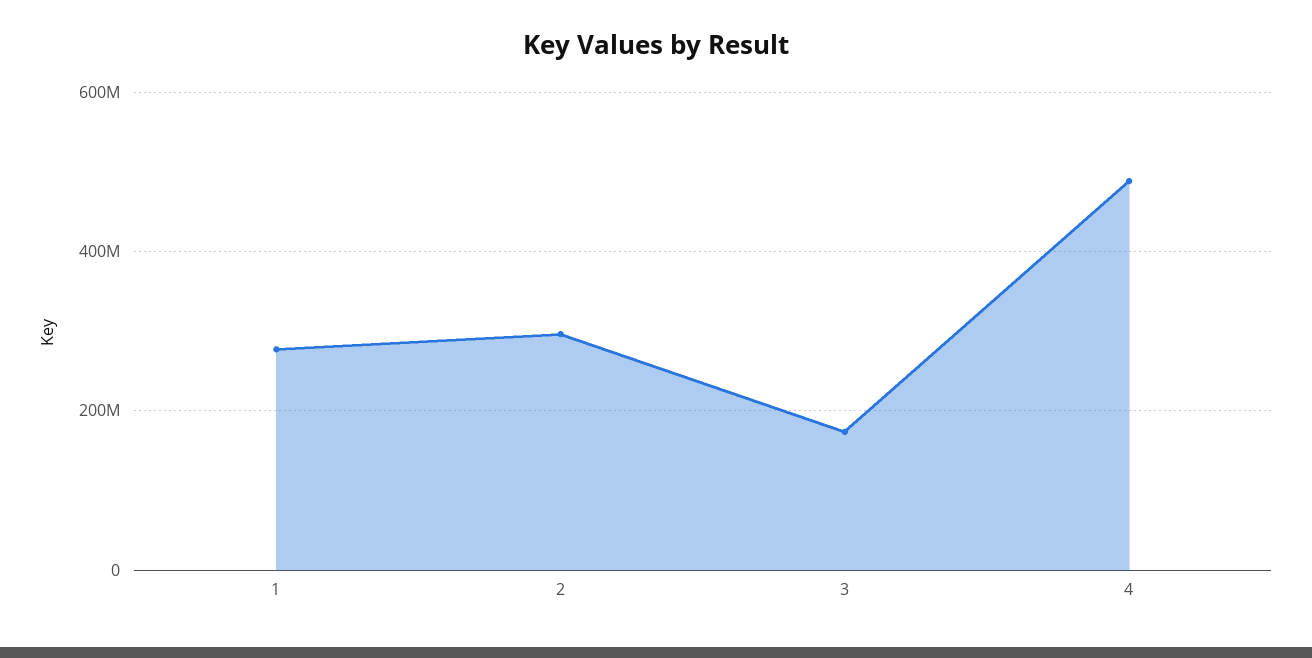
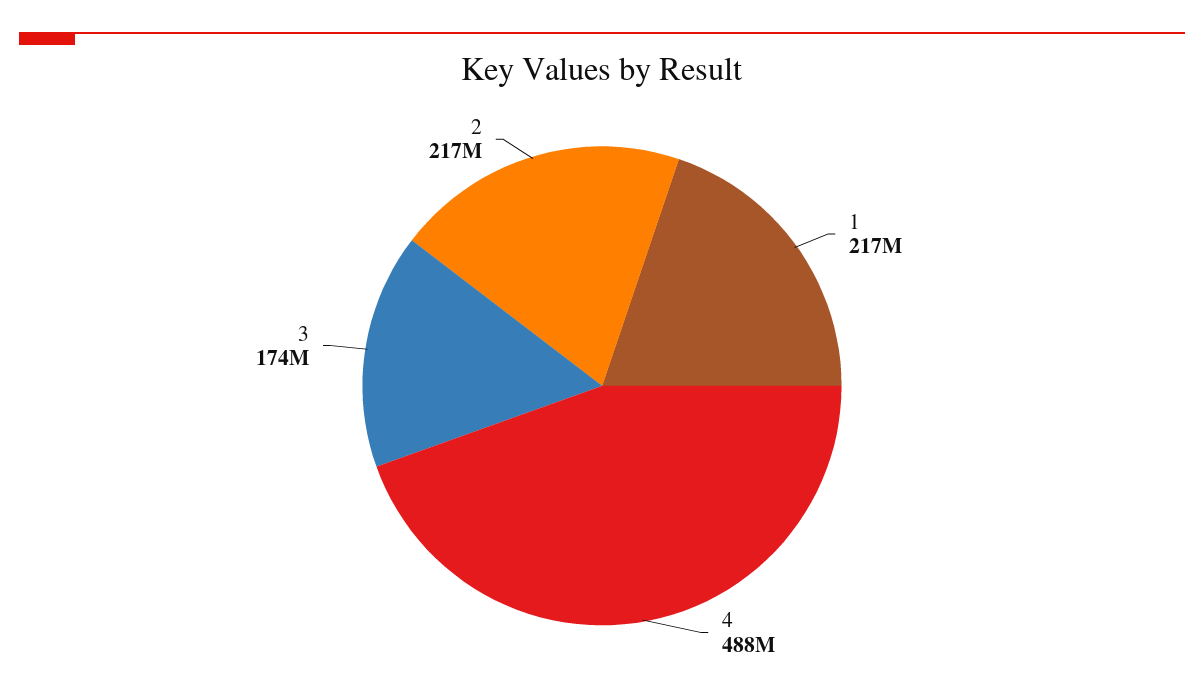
1: 280000000 -> 217000000
2: 300000000 -> 217000000

